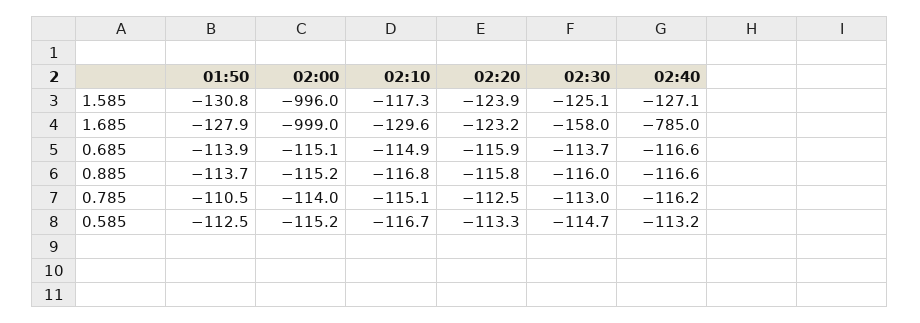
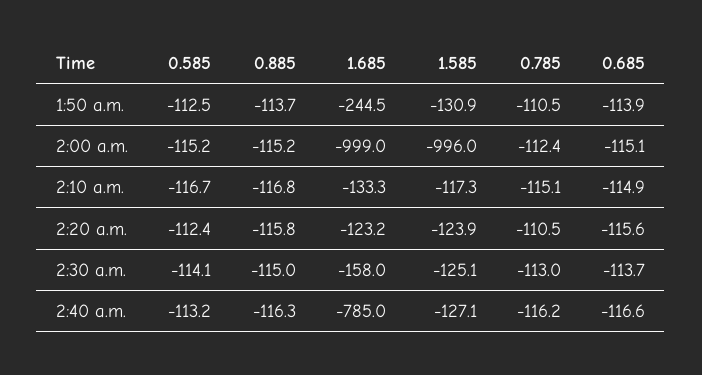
01:50, 1.585: -130.8 -> -130.9
01:50, 1.685: -127.9 -> -244.5
02:10, 1.685: -129.6 -> -133.3
02:20, 0.685: -115.9 -> -115.6
02:30, 0.885: -116 -> -115
02:40, 0.885: -116.6 -> -116.3
02:00, 0.785: -114 -> -112.4
02:20, 0.785: -112.5 -> -110.5
02:20, 0.585: -113.3 -> -112.4
02:30, 0.585: -114.7 -> -114.1

